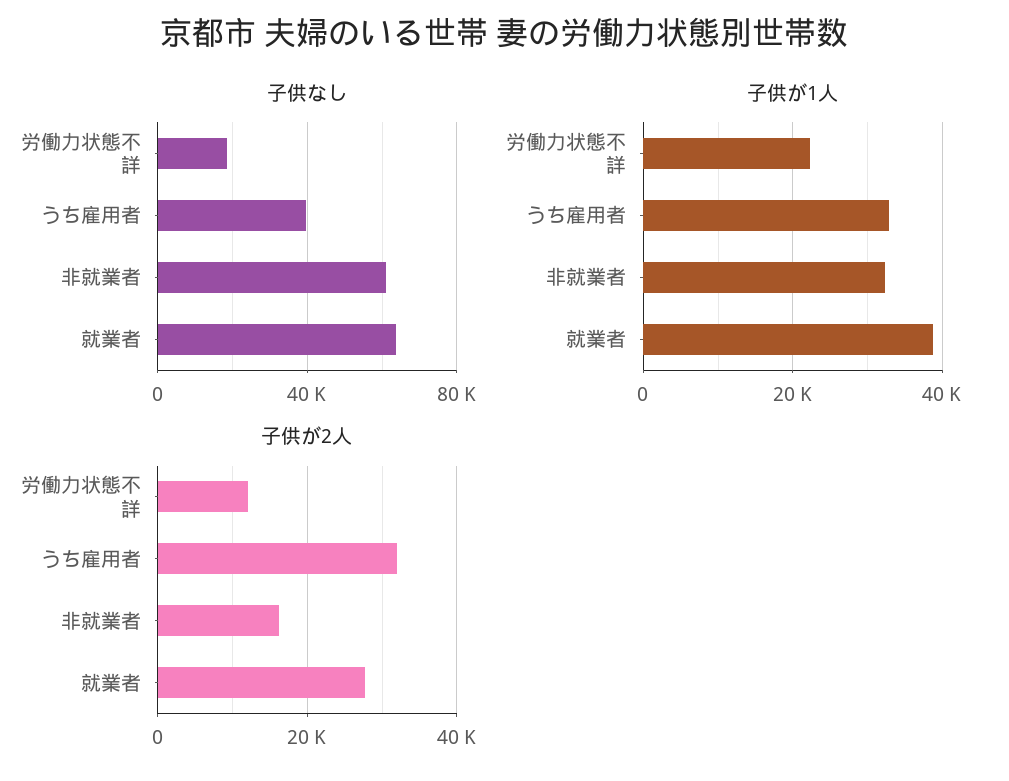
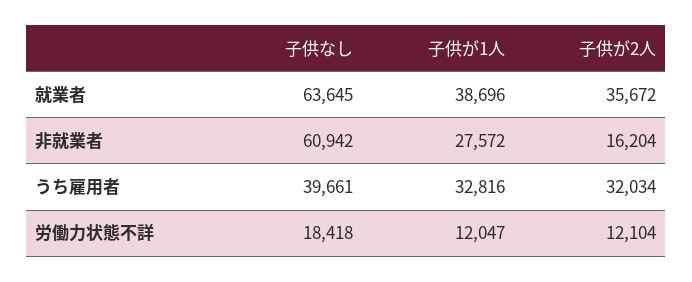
子供が1人, 労働力状態不詳: 22000 -> 12047
子供が1人, 非就業者: 32000 -> 27572
子供が2人, 就業者: 28000 -> 35672

